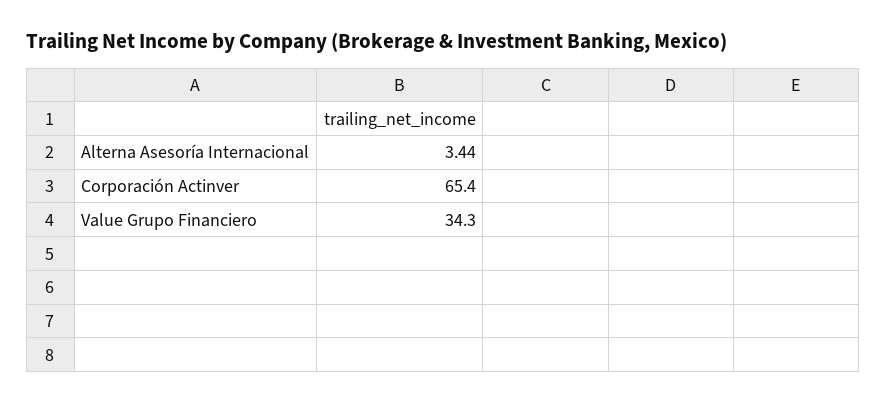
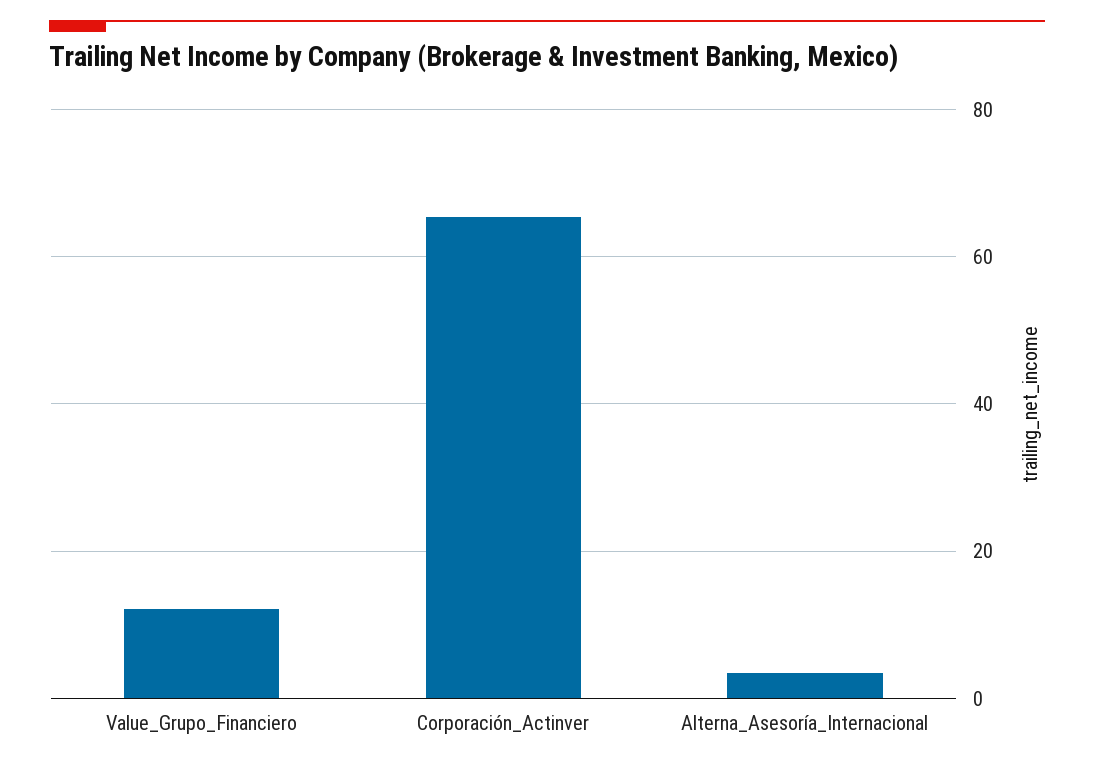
Value Grupo Financiero: 34.3 -> 12

